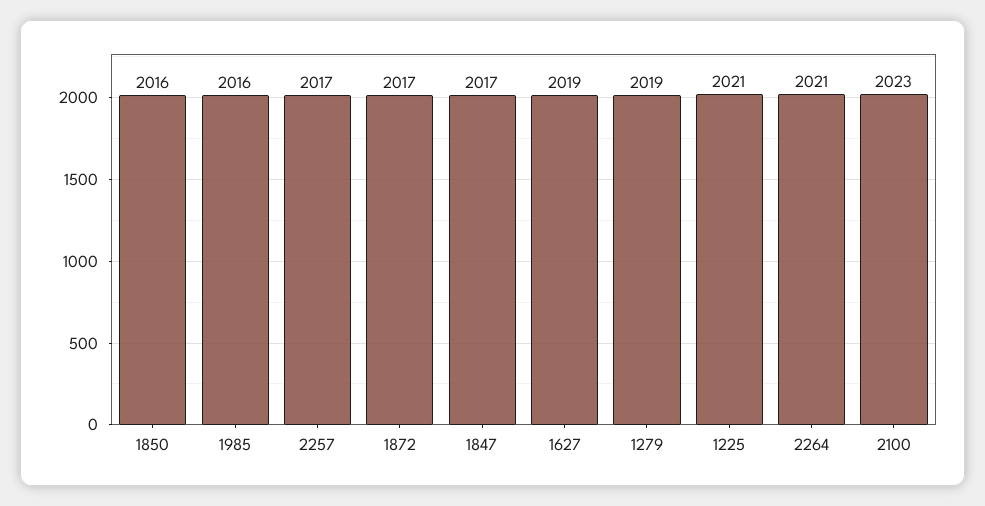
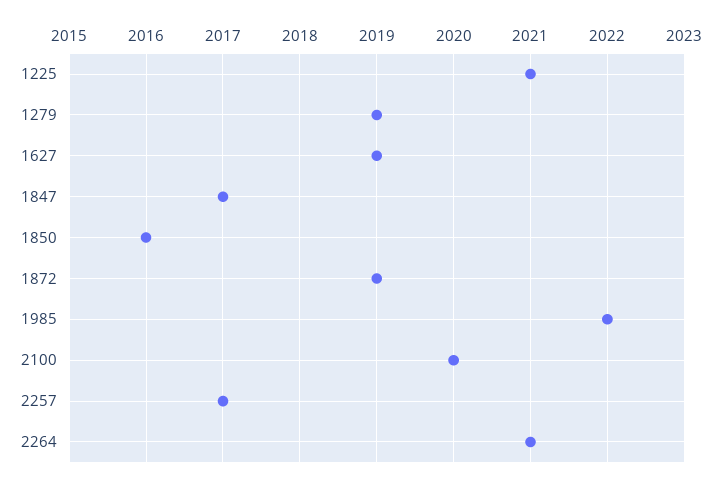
1985: 2016 -> 2022
1872: 2017 -> 2019
2100: 2023 -> 2020

